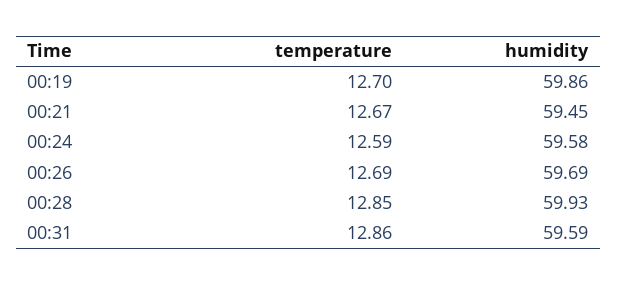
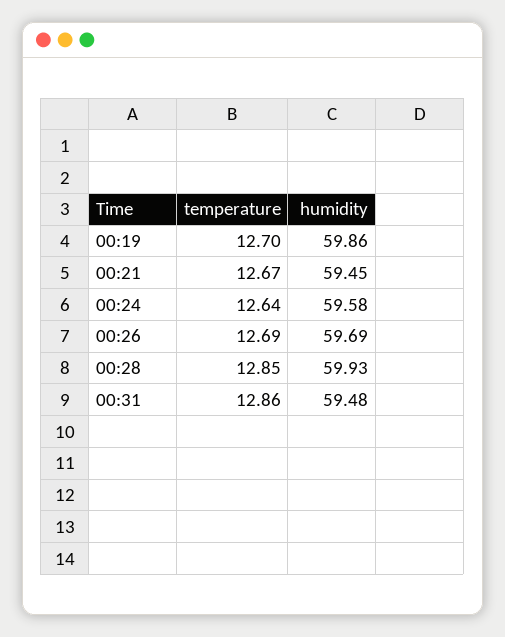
temperature, 00:24: 12.59 -> 12.64
humidity, 00:31: 59.59 -> 59.48

